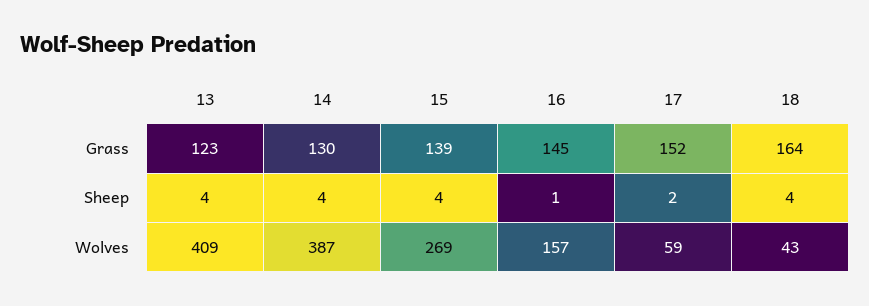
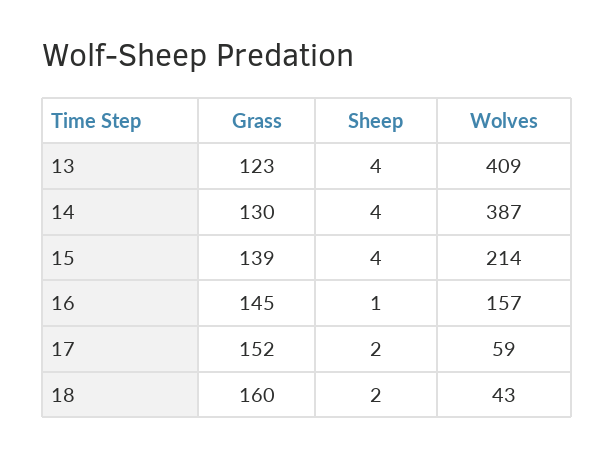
18, Grass: 164 -> 160
18, Sheep: 4 -> 2
15, Wolves: 269 -> 214

